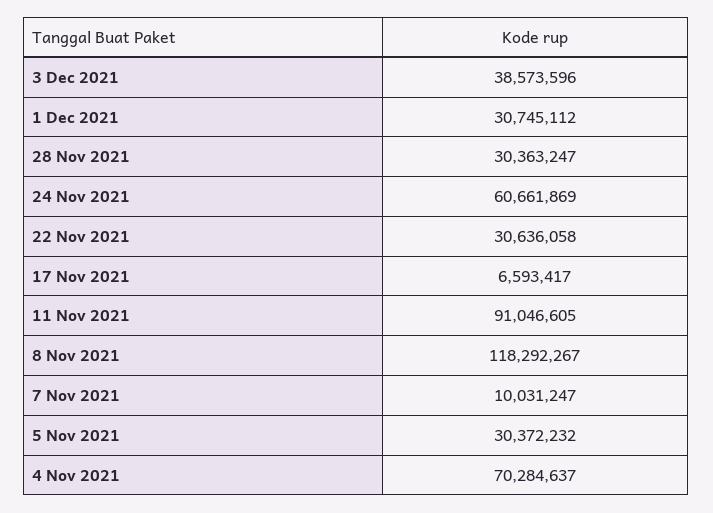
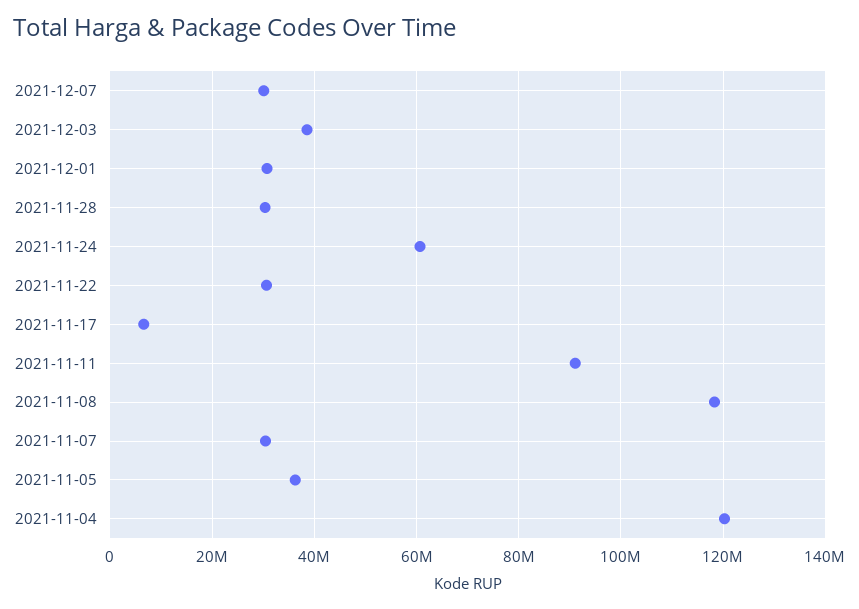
7 Nov 2021: 10031247 -> 30000000
5 Nov 2021: 30372232 -> 36000000
4 Nov 2021: 70284637 -> 120000000
2021-12-07: none -> 30000000

